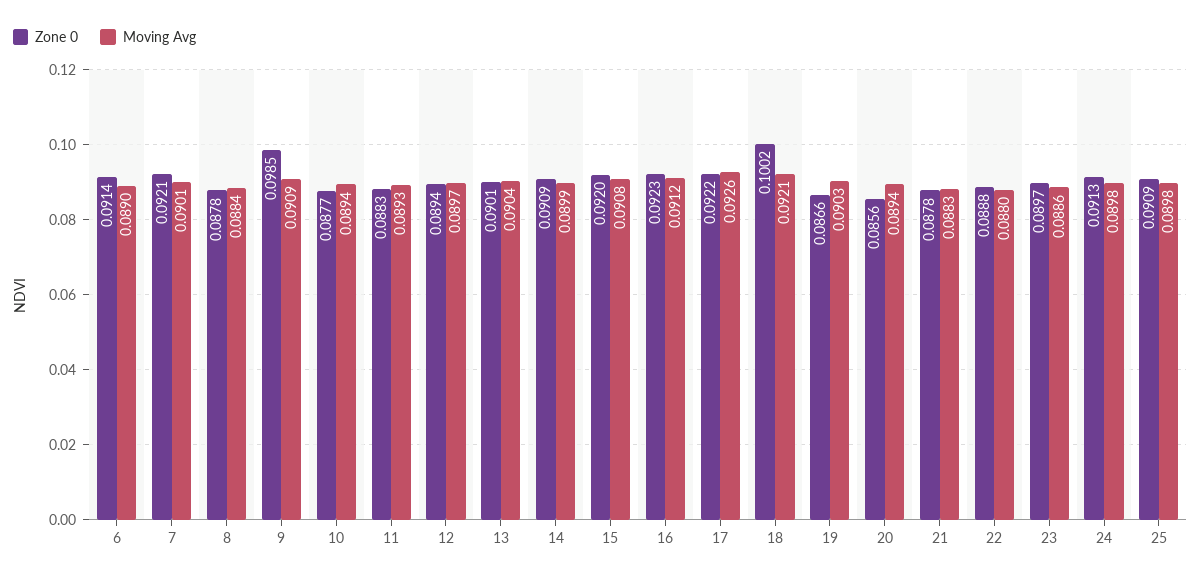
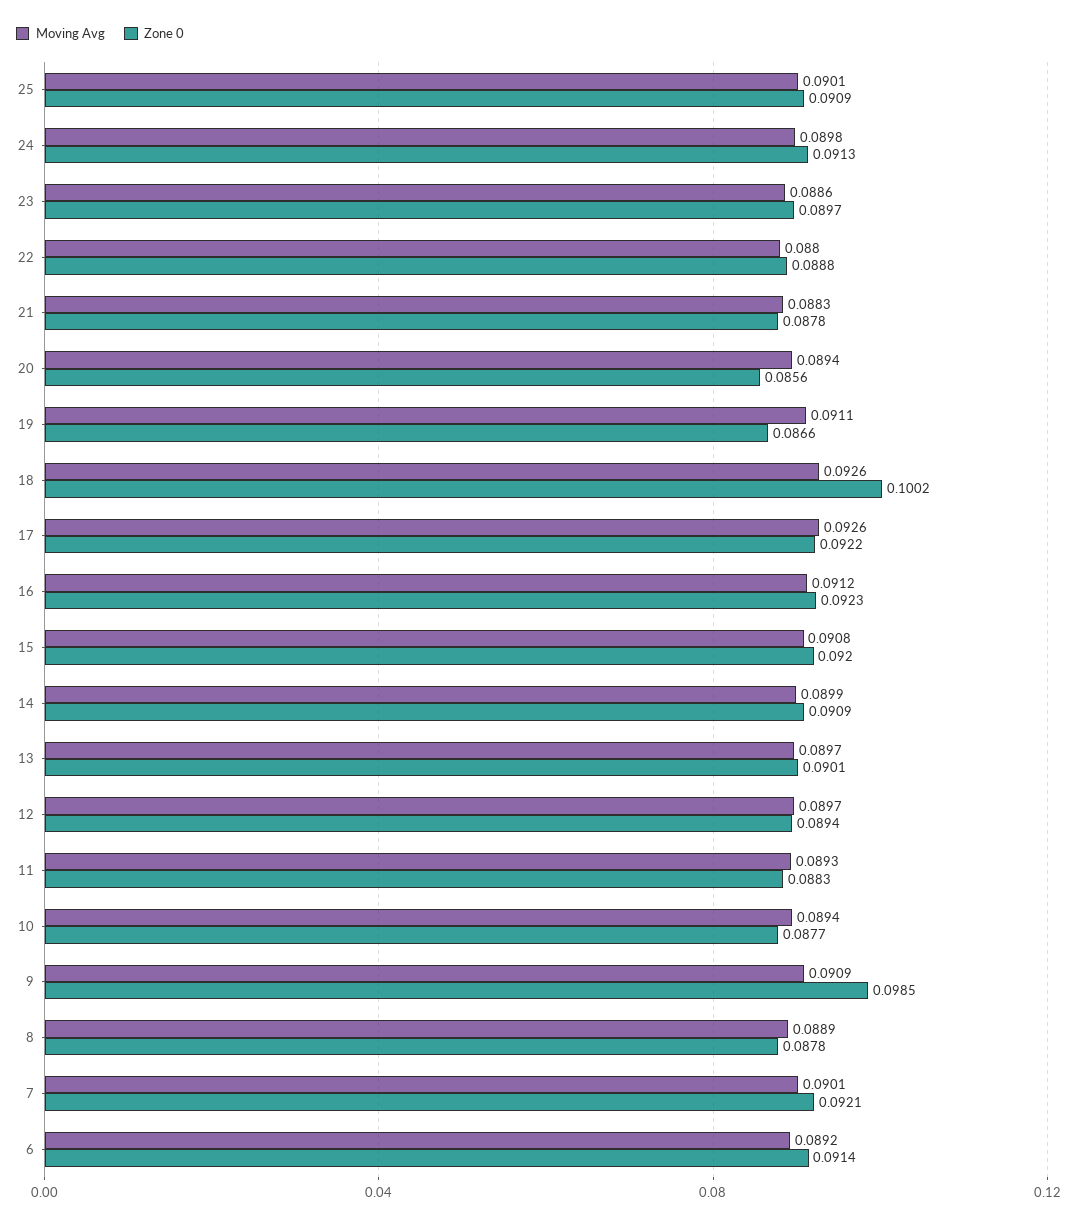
Moving Avg, 6: 0.089 -> 0.0892
Moving Avg, 8: 0.0884 -> 0.0889
Moving Avg, 13: 0.0904 -> 0.0897
Moving Avg, 18: 0.0921 -> 0.0926
Moving Avg, 19: 0.0903 -> 0.0911
Moving Avg, 25: 0.0898 -> 0.0901

